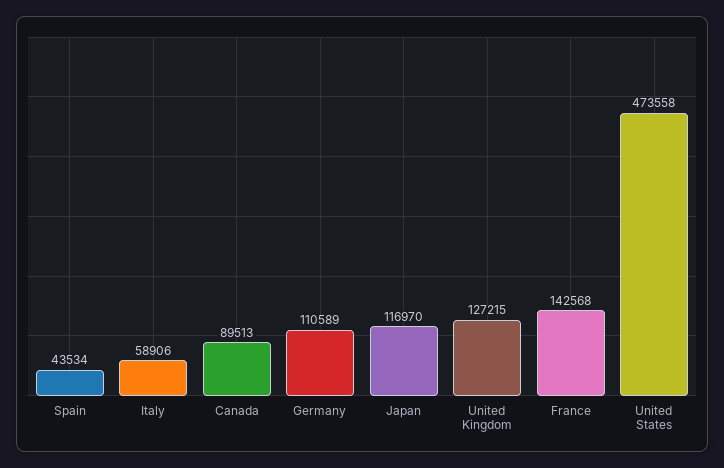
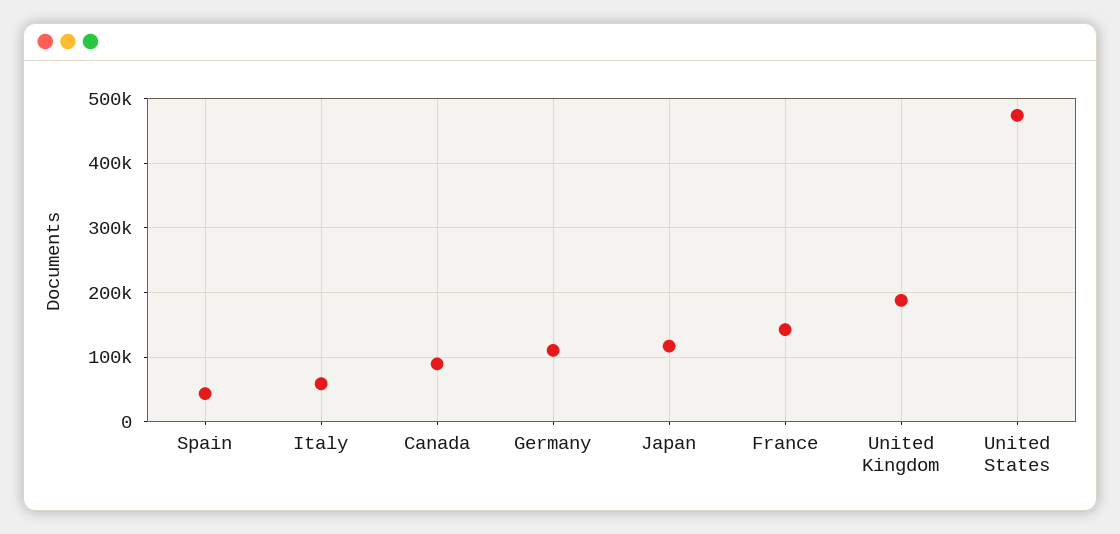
United Kingdom: 127215 -> 190000

